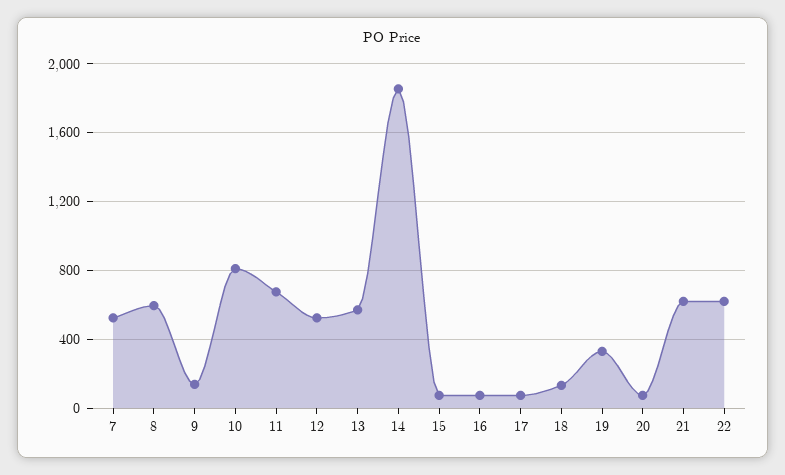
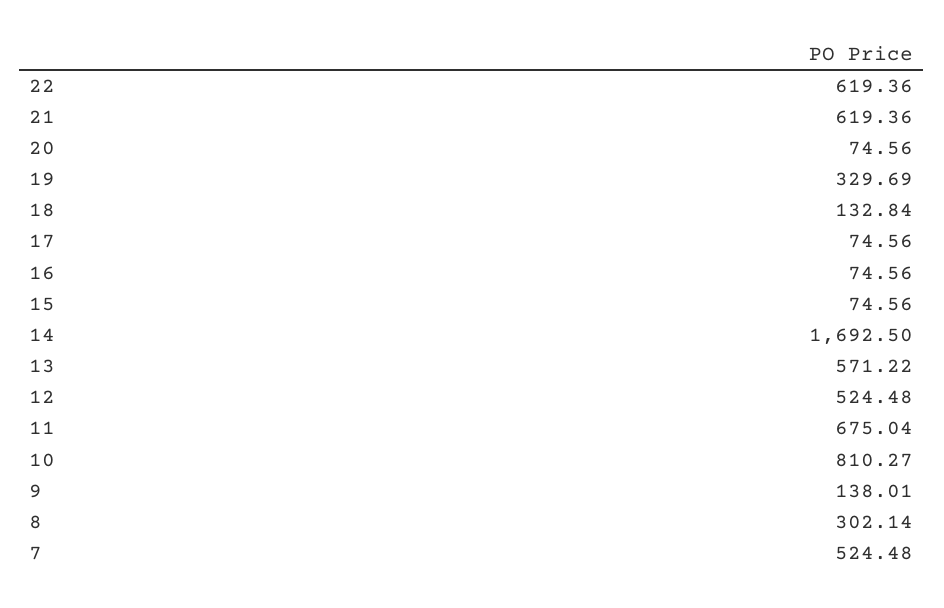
8: 600 -> 302.14
14: 1850 -> 1692.5

